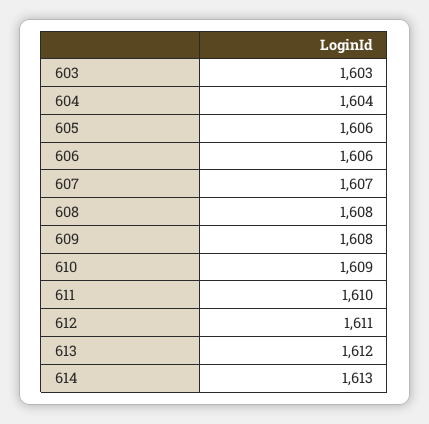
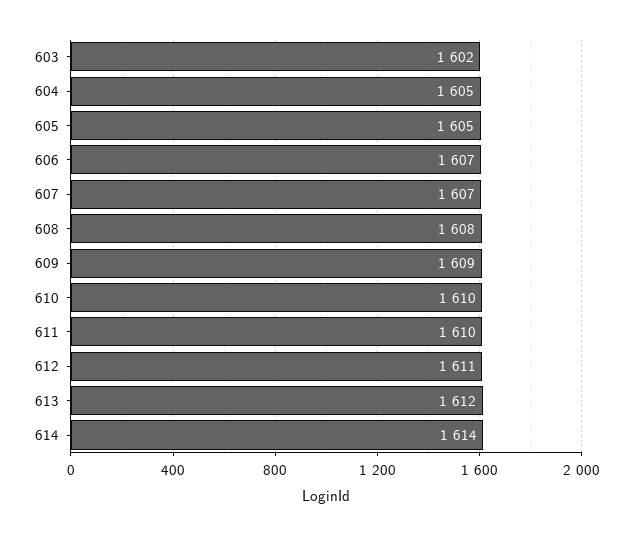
603: 1603 -> 1602
604: 1604 -> 1605
605: 1606 -> 1605
606: 1606 -> 1607
609: 1608 -> 1609
610: 1609 -> 1610
614: 1613 -> 1614

